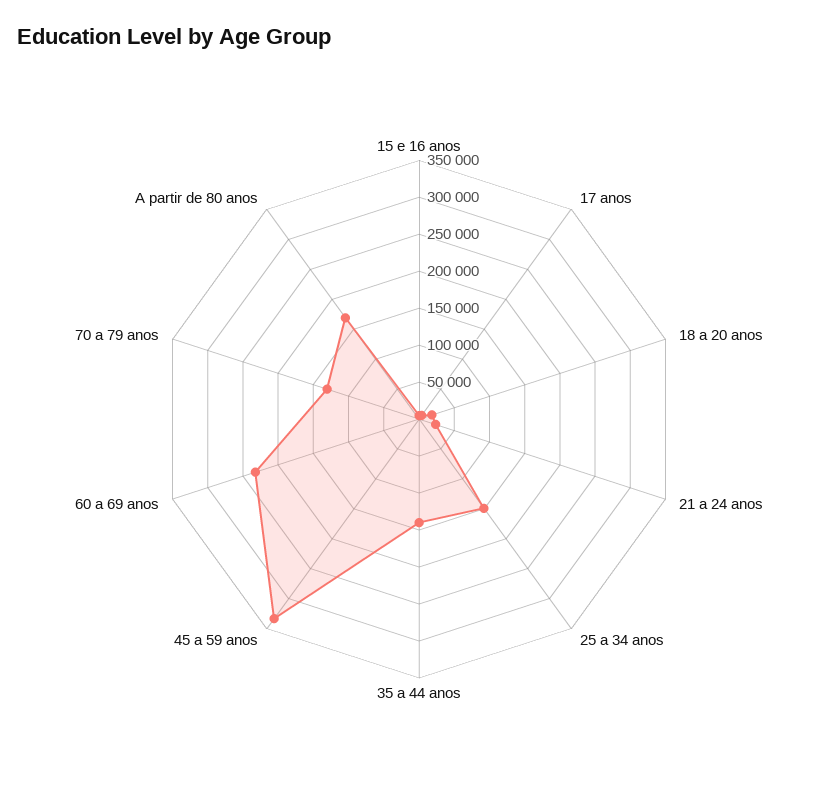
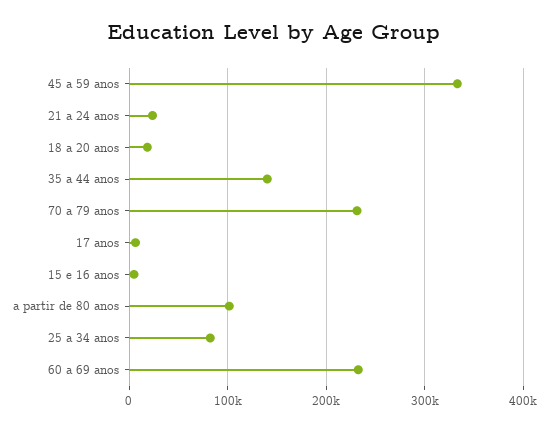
25 a 34 anos: 150000 -> 80000
70 a 79 anos: 125000 -> 230000
A partir de 80 anos: 175000 -> 100000

